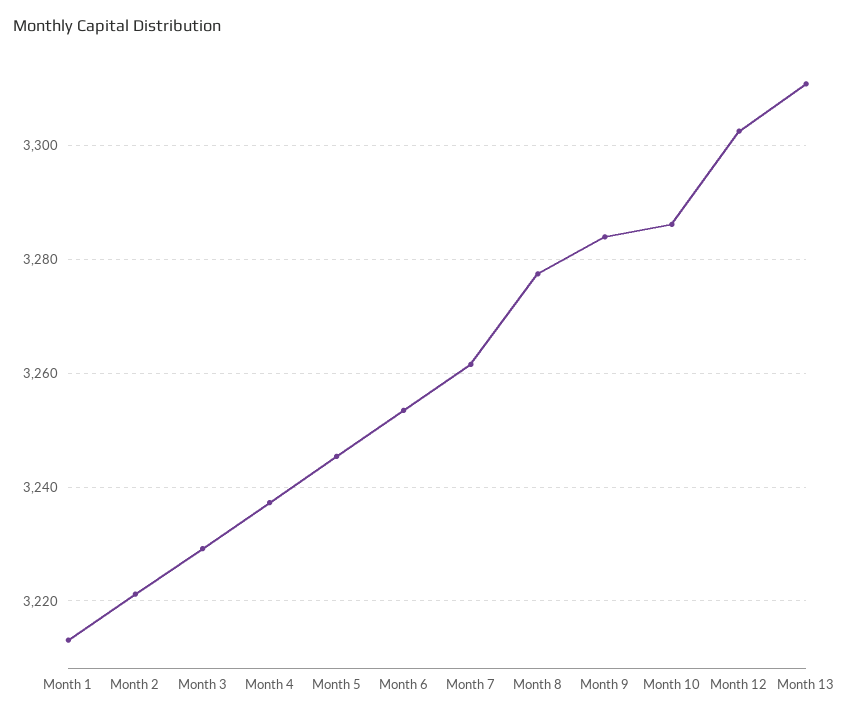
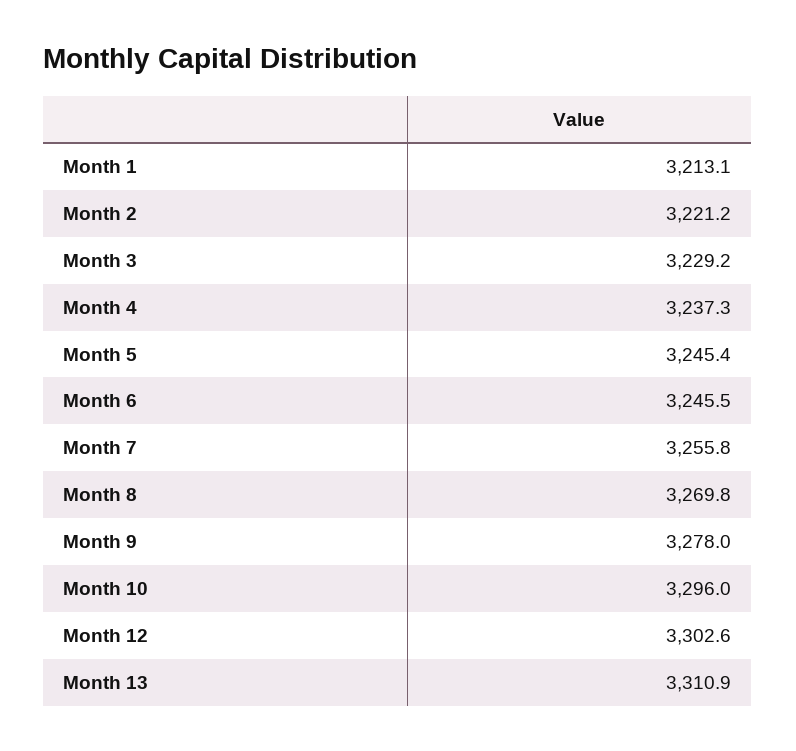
Month 6: 3254 -> 3245.5
Month 7: 3262 -> 3255.8
Month 8: 3278 -> 3269.8
Month 9: 3284 -> 3278
Month 10: 3286 -> 3296

